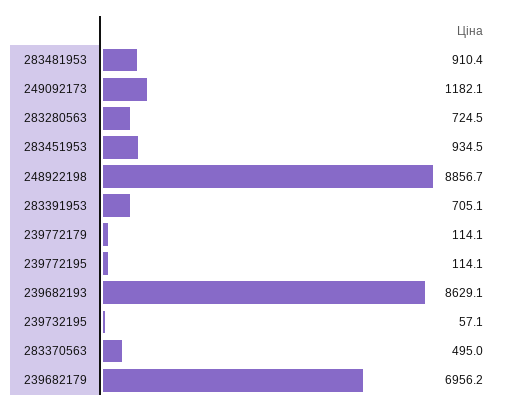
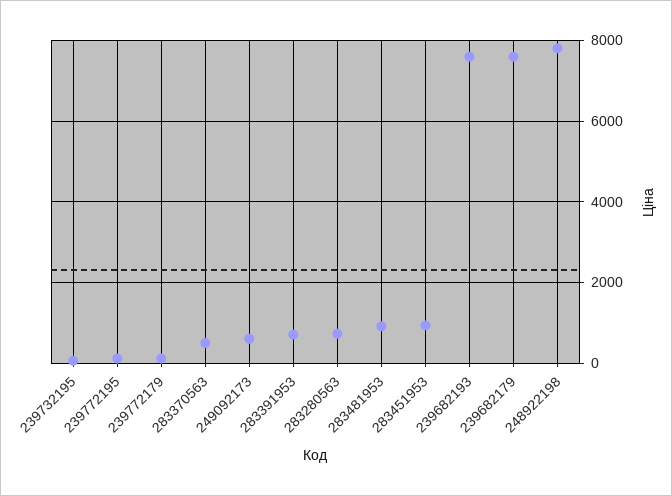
249092173: 1182.1 -> 600
248922198: 8856.7 -> 7800
239682193: 8629.1 -> 7600
239682179: 6956.2 -> 7600

